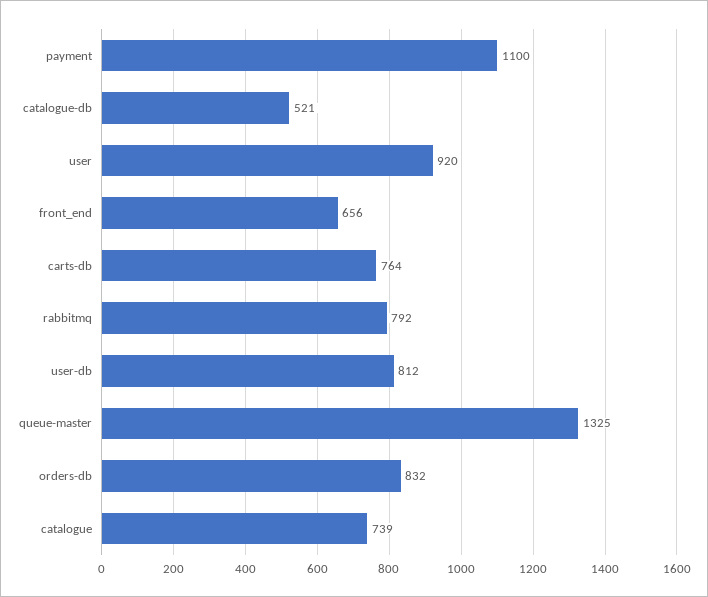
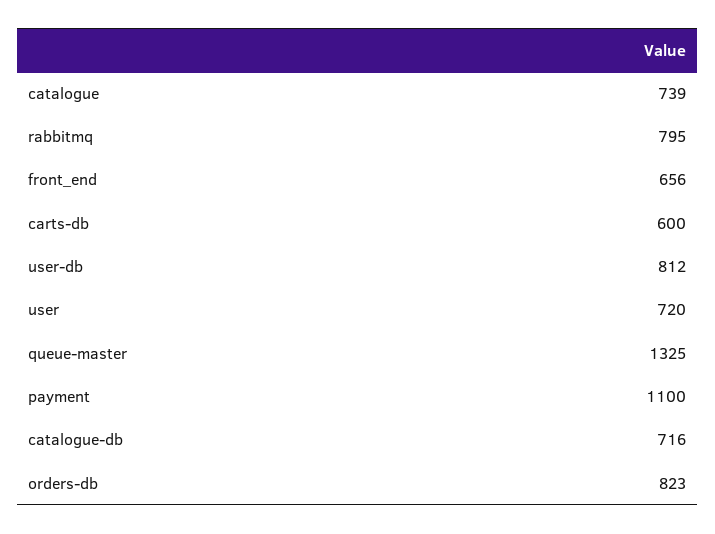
catalogue-db: 521 -> 716
user: 920 -> 720
carts-db: 764 -> 600
rabbitmq: 792 -> 795
orders-db: 832 -> 823

